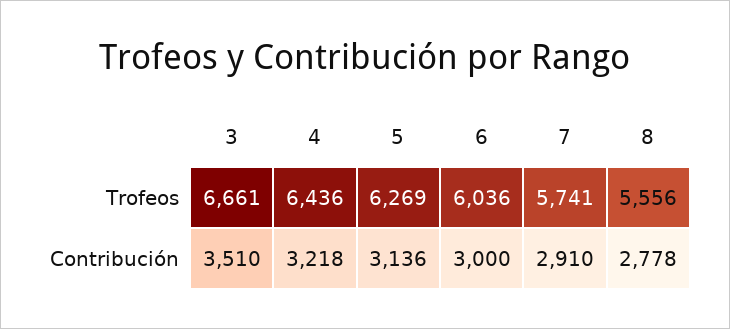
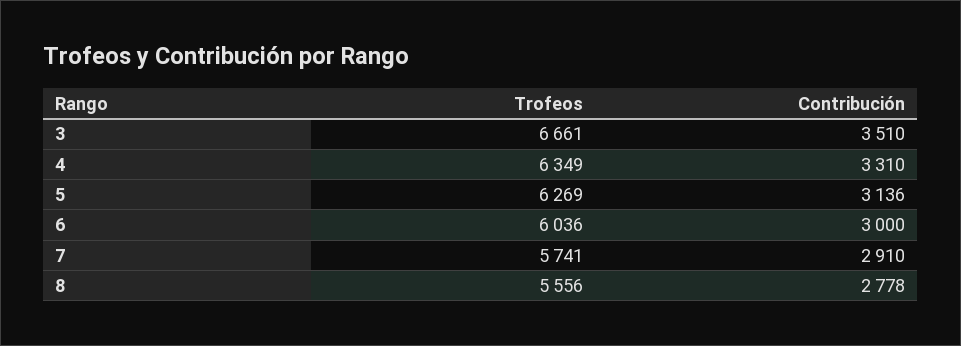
4, Trofeos: 6436 -> 6349
4, Contribución: 3218 -> 3310

